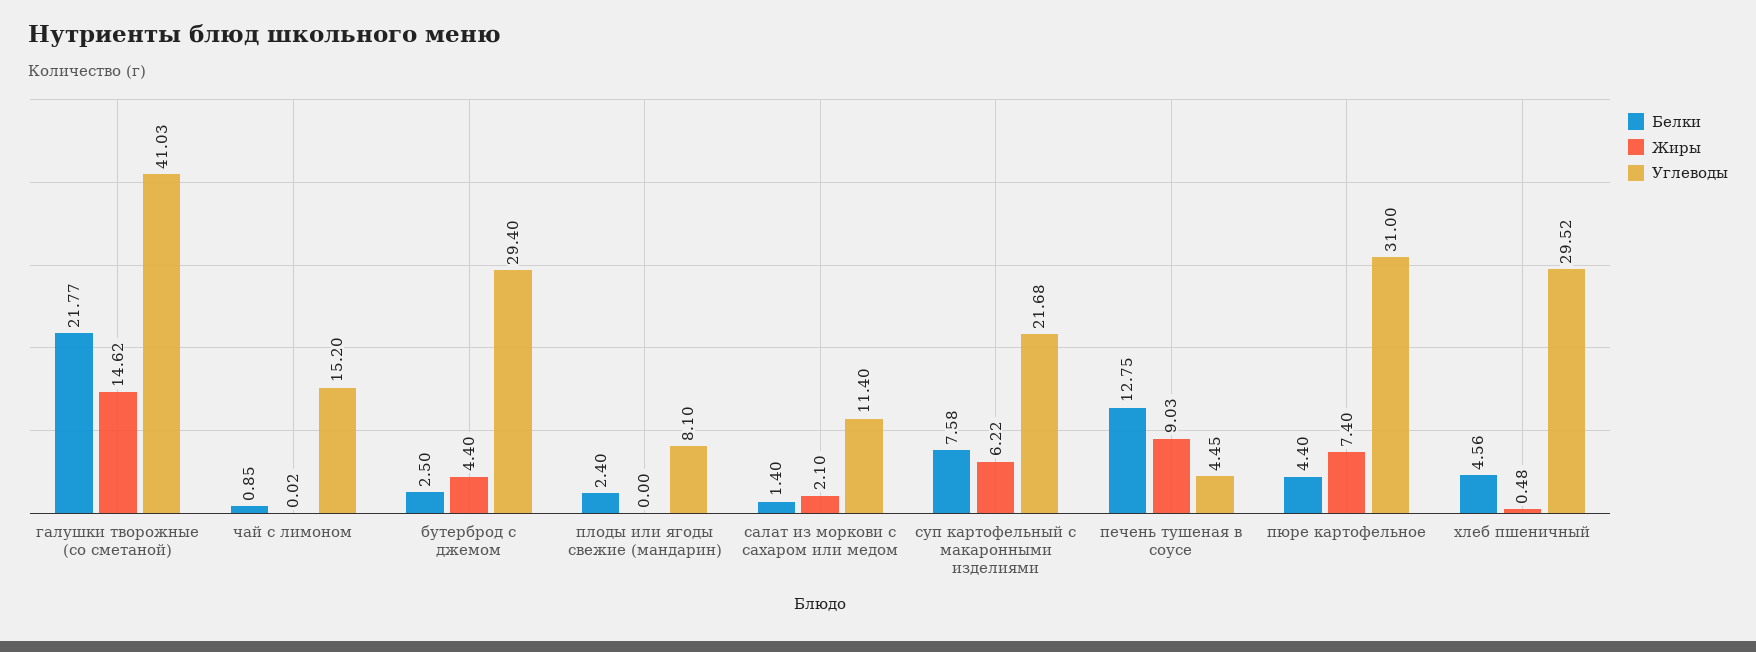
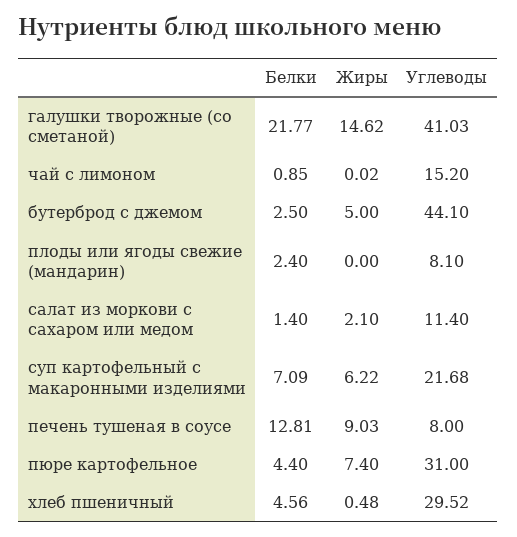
Жиры, бутерброд с джемом: 4.4 -> 5
Углеводы, бутерброд с джемом: 29.4 -> 44.1
Белки, суп картофельный с макаронными изделиями: 7.58 -> 7.09
Белки, печень тушеная в соусе: 12.75 -> 12.81
Углеводы, печень тушеная в соусе: 4.45 -> 8

